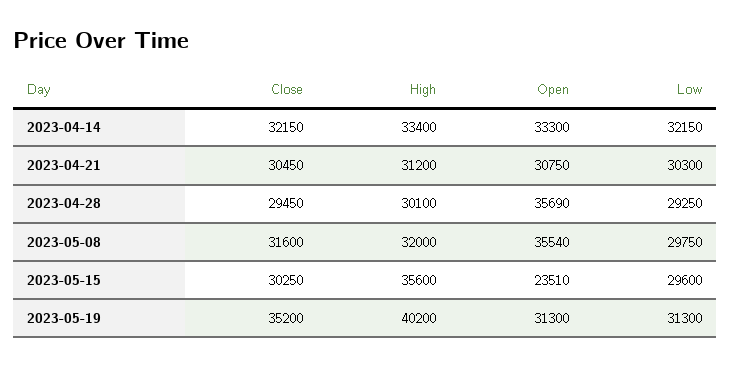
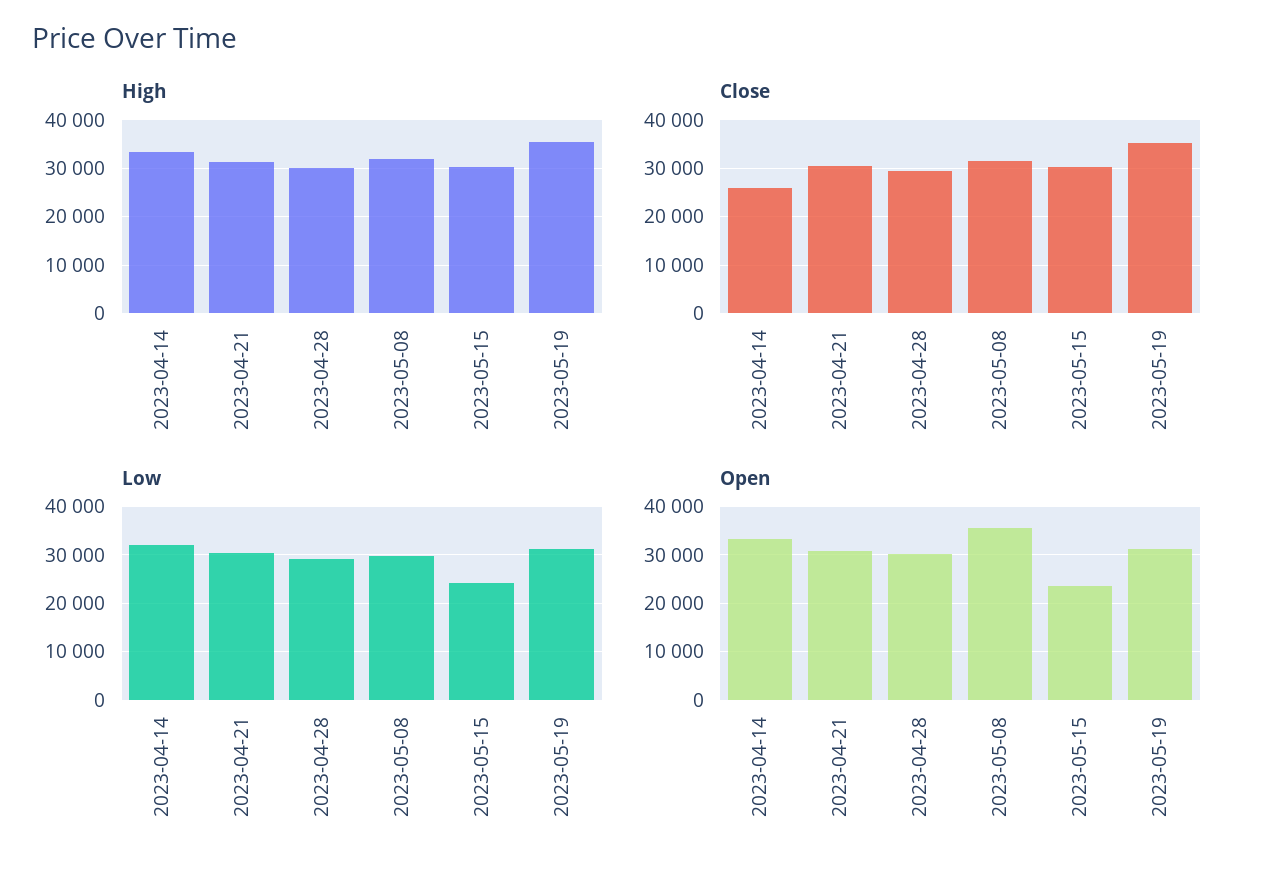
Close, 2023-04-14: 32150 -> 26000
Open, 2023-04-28: 35690 -> 30000
High, 2023-05-15: 35600 -> 30000
Low, 2023-05-15: 29600 -> 24000
High, 2023-05-19: 40200 -> 36000

